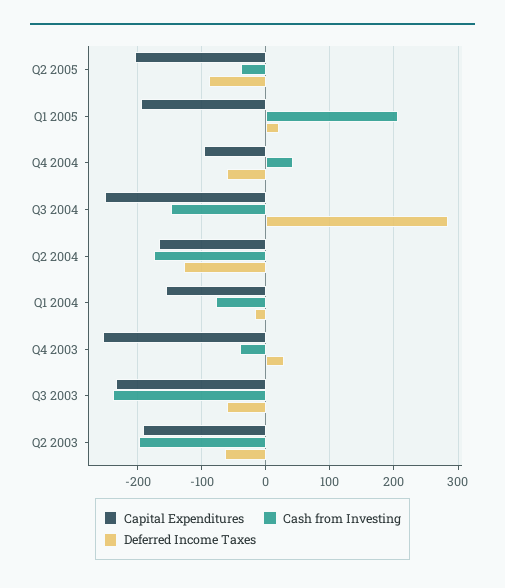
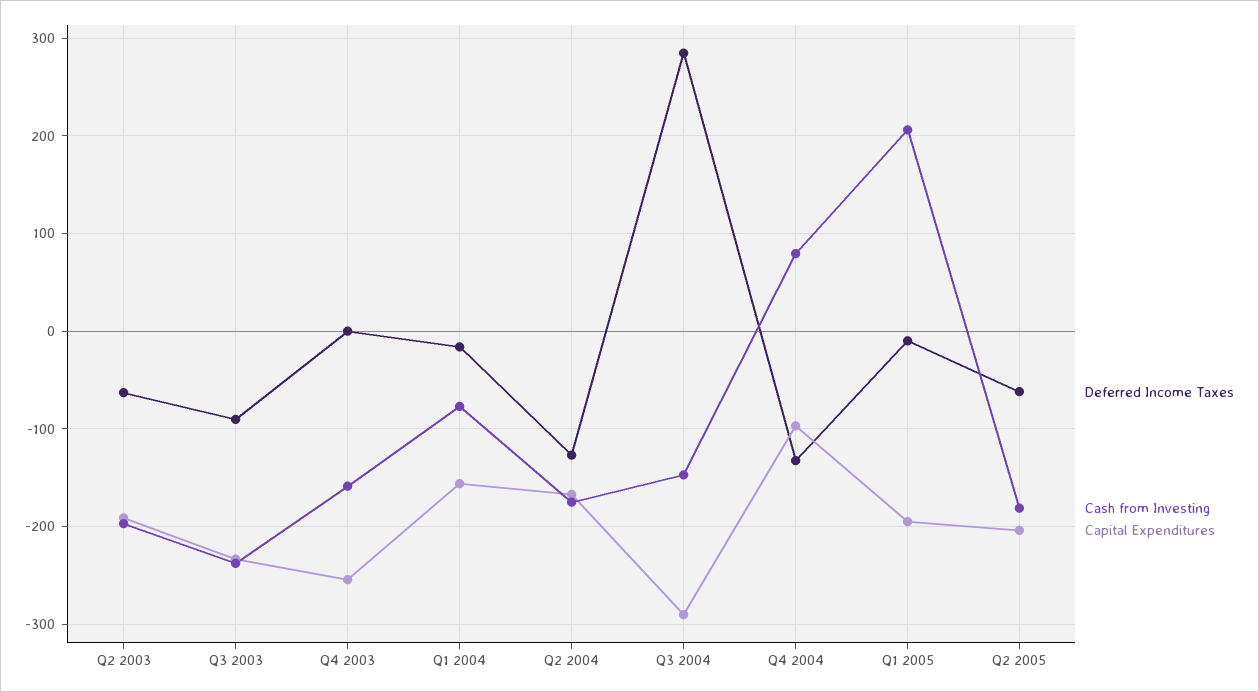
Cash from Investing, Q2 2005: -40 -> -180
Deferred Income Taxes, Q2 2005: -90 -> -60
Deferred Income Taxes, Q1 2005: 20 -> -10
Cash from Investing, Q4 2004: 40 -> 80
Deferred Income Taxes, Q4 2004: -60 -> -130
Capital Expenditures, Q3 2004: -250 -> -290
Cash from Investing, Q4 2003: -40 -> -160
Deferred Income Taxes, Q4 2003: 30 -> 0
Deferred Income Taxes, Q3 2003: -60 -> -90

